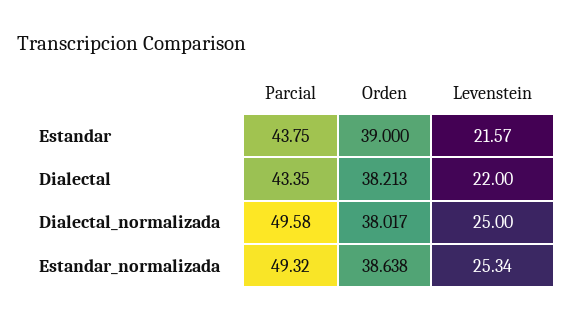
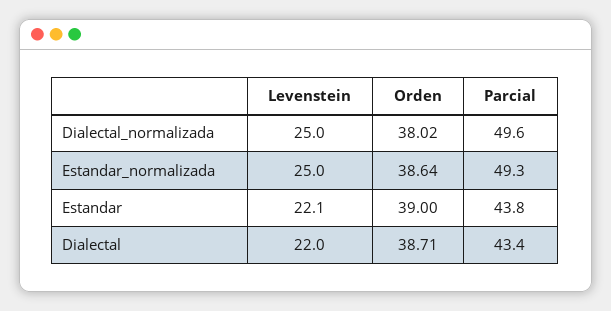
Levenstein, Estandar: 21.57 -> 22.1
Orden, Dialectal: 38.213 -> 38.71
Levenstein, Estandar_normalizada: 25.34 -> 25

